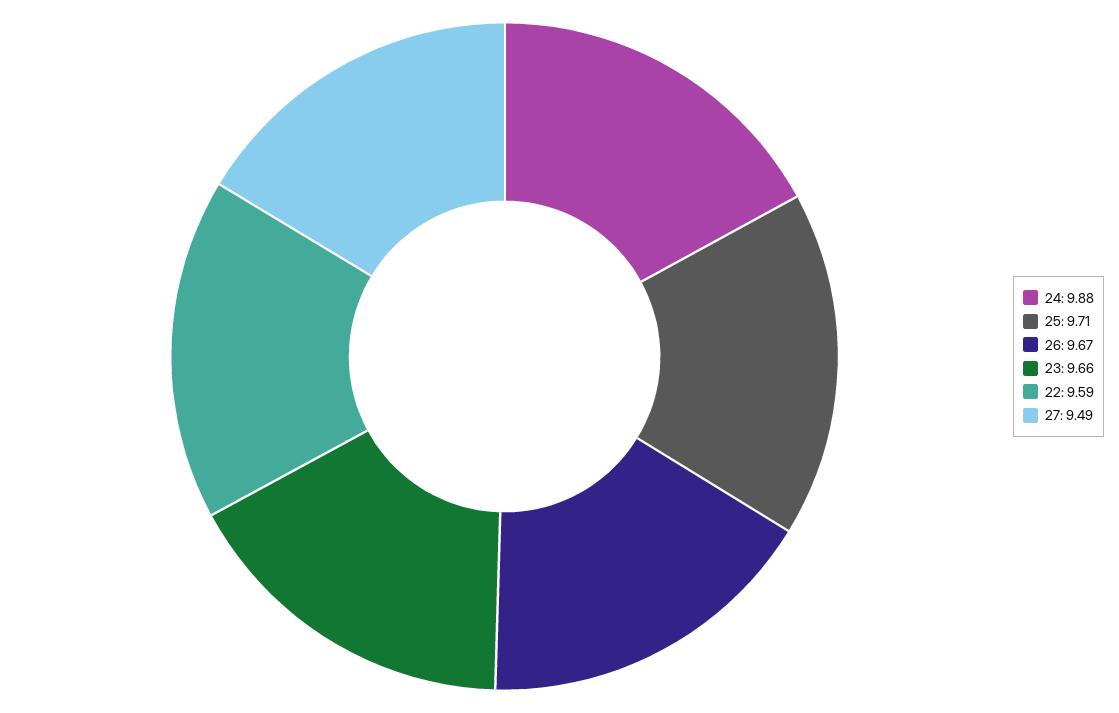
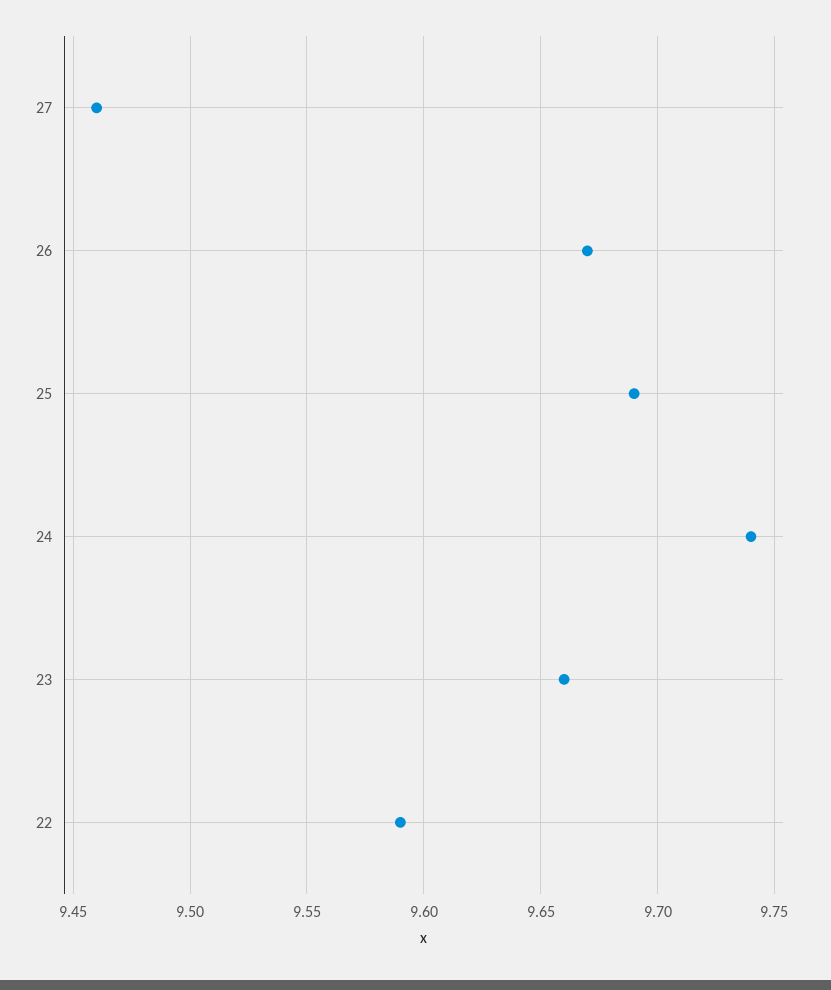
24: 9.88 -> 9.74
25: 9.71 -> 9.69
27: 9.49 -> 9.46

